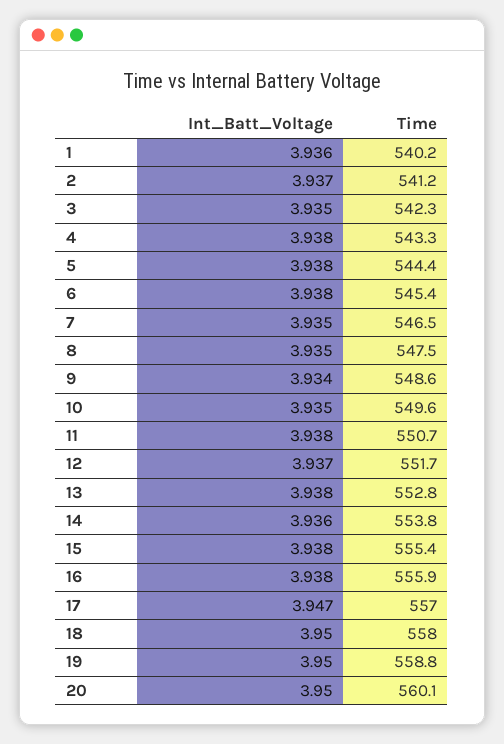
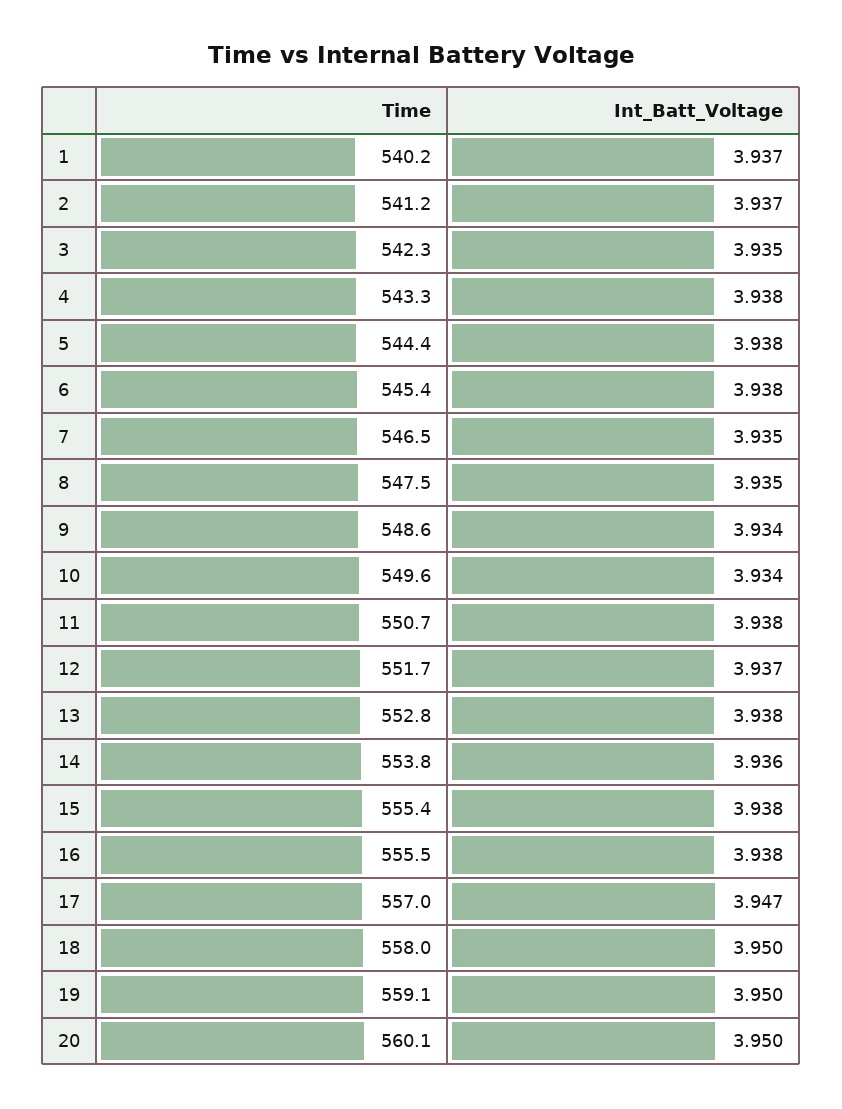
Int_Batt_Voltage, 1: 3.936 -> 3.937
Int_Batt_Voltage, 10: 3.935 -> 3.934
Time, 16: 555.9 -> 555.5
Time, 19: 558.8 -> 559.1

